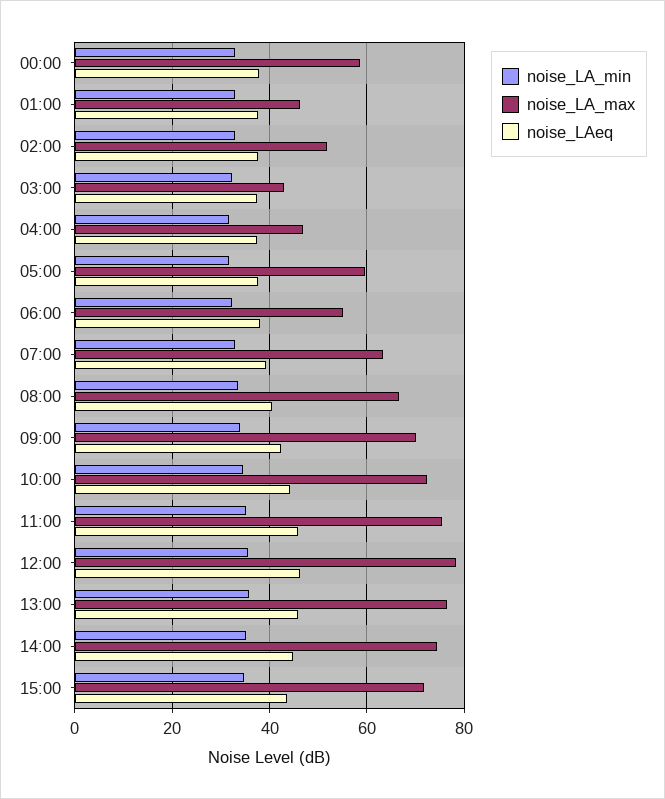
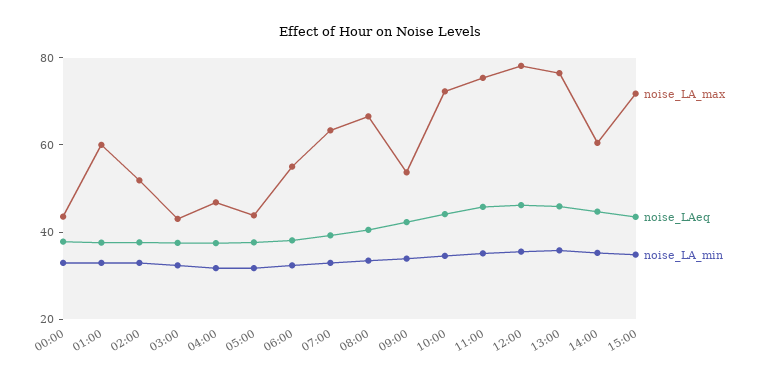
noise_LA_max, 00:00: 58 -> 45
noise_LA_max, 01:00: 46 -> 60
noise_LA_max, 05:00: 60 -> 45
noise_LA_max, 09:00: 70 -> 55
noise_LA_max, 14:00: 74 -> 60

